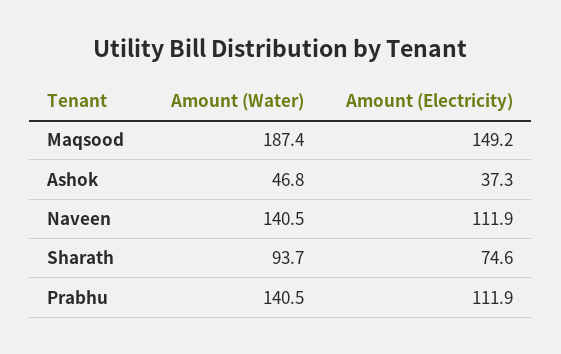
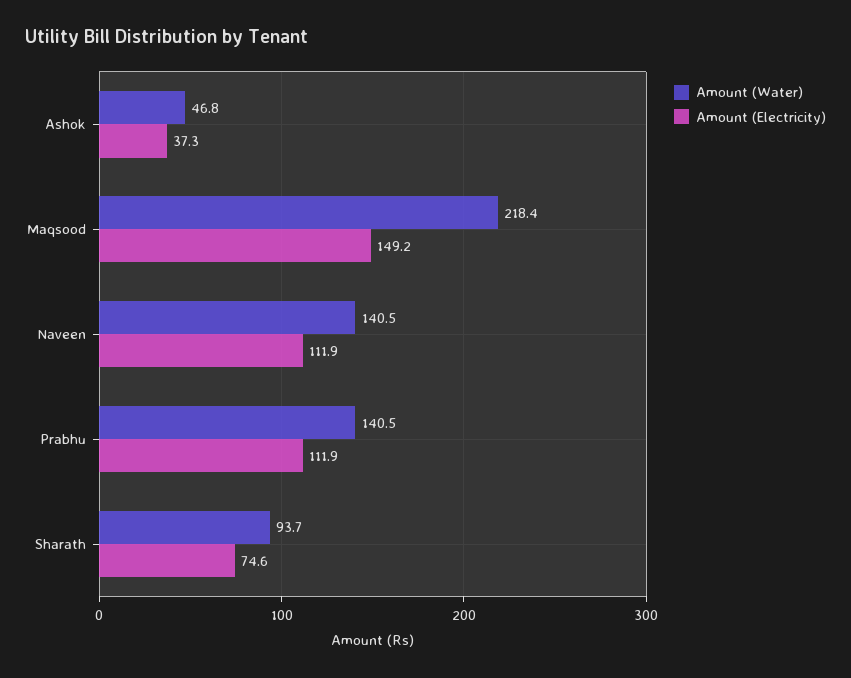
Amount (Water), Maqsood: 187.4 -> 218.4

